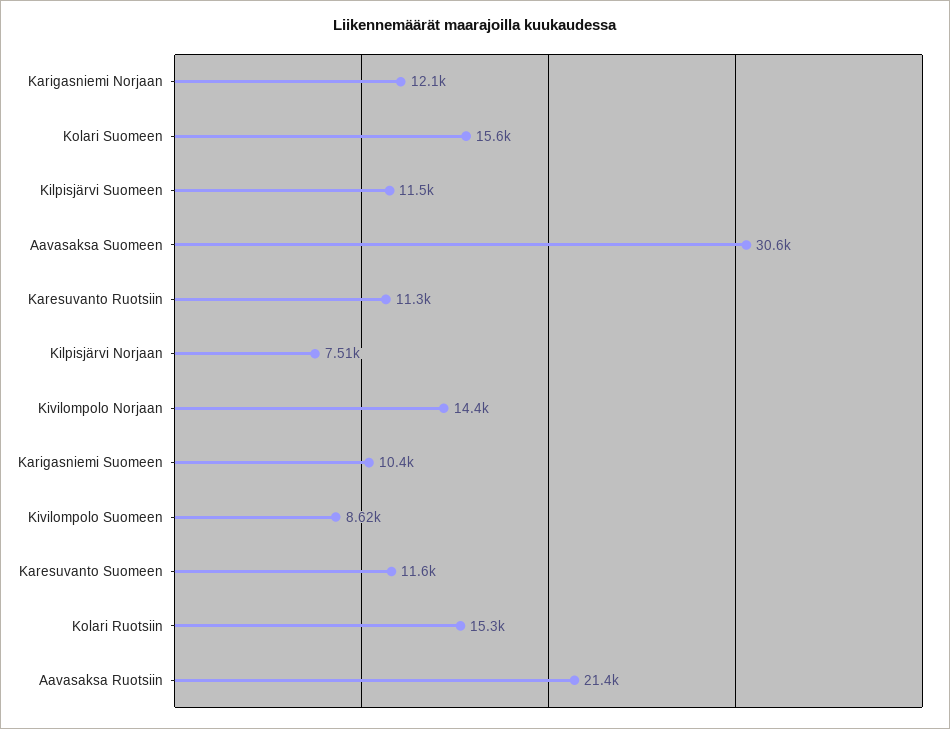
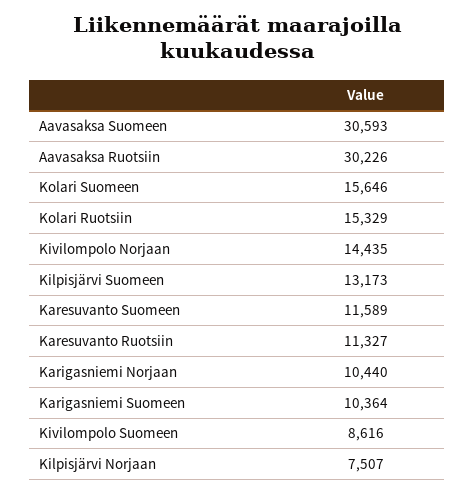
Karigasniemi Norjaan: 12100 -> 10440
Kilpisjärvi Suomeen: 11500 -> 13173
Aavasaksa Ruotsiin: 21400 -> 30226

